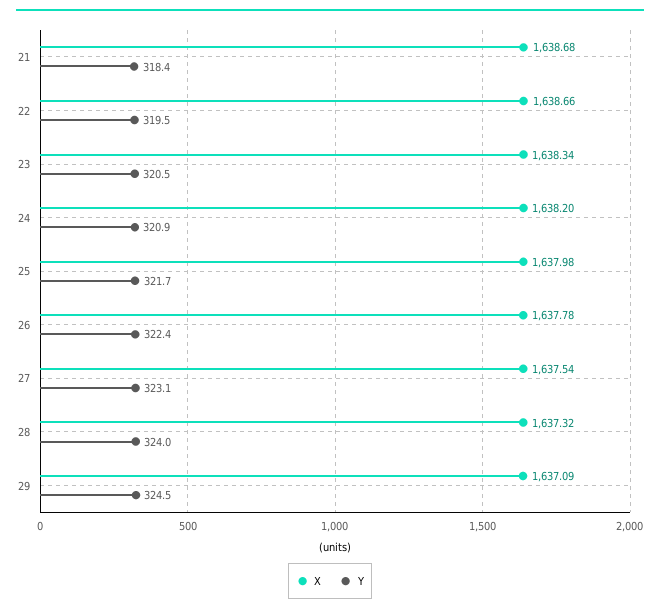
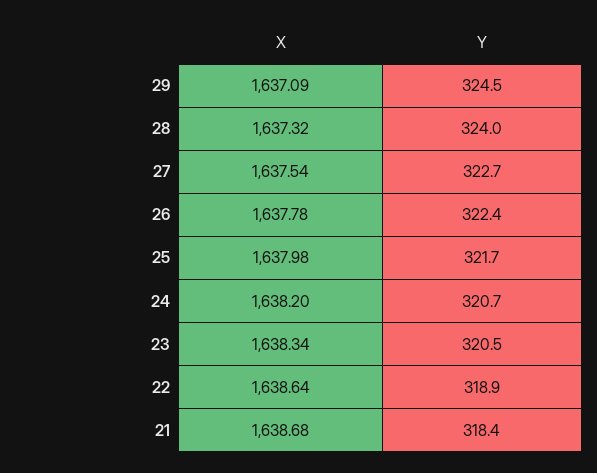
X, 22: 1638.66 -> 1638.64
Y, 22: 319.5 -> 318.9
Y, 24: 320.9 -> 320.7
Y, 27: 323.1 -> 322.7

